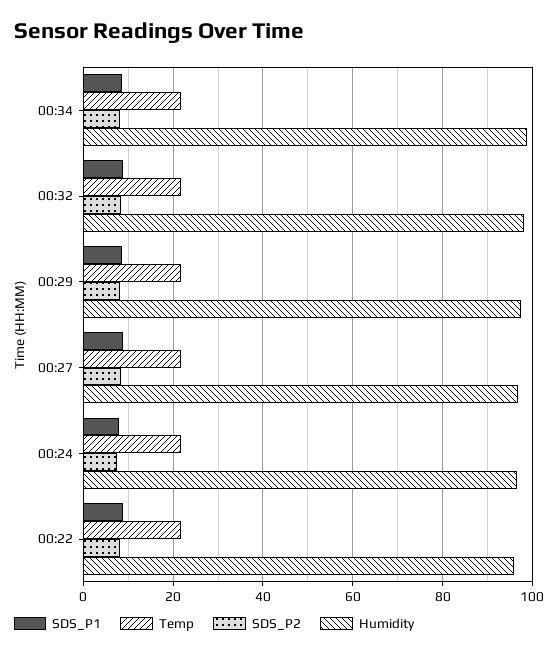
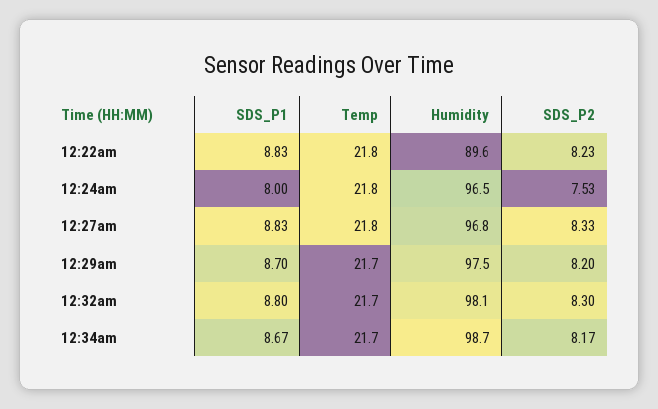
Humidity, 00:22: 96 -> 89.6

